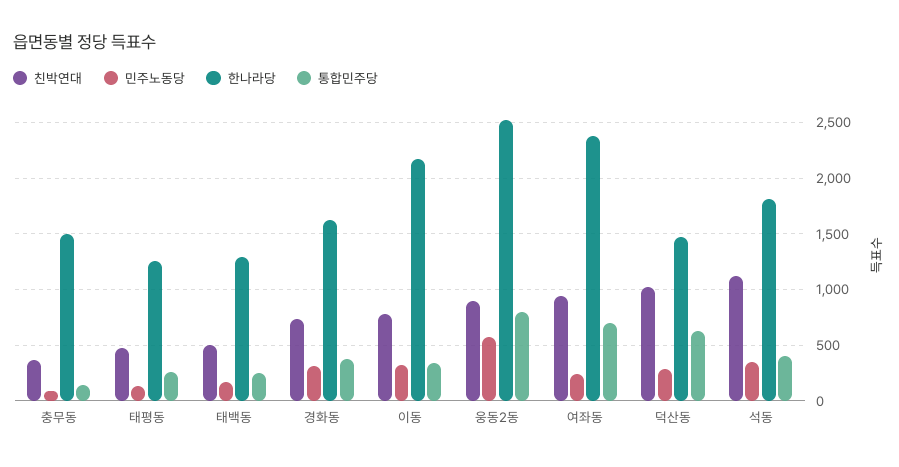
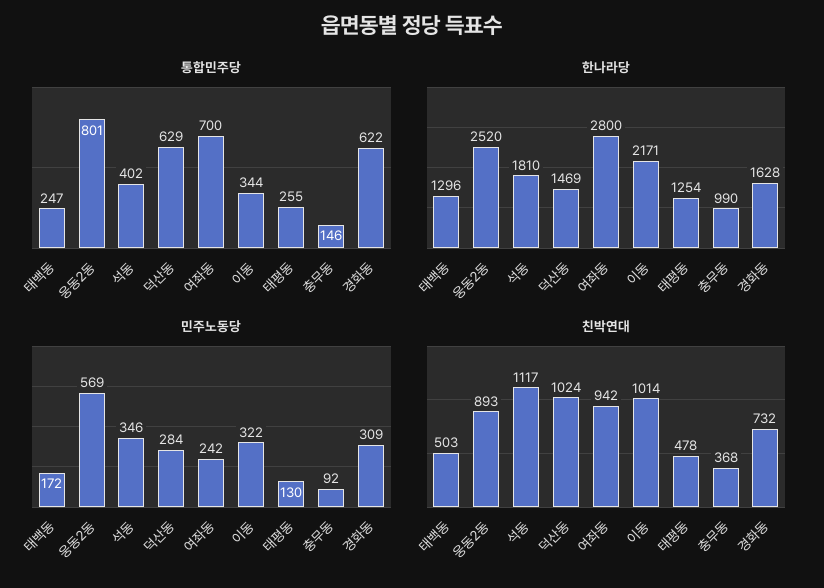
한나라당, 충무동: 1500 -> 990
통합민주당, 경화동: 400 -> 622
친박연대, 이동: 800 -> 1014
한나라당, 여좌동: 2400 -> 2800

